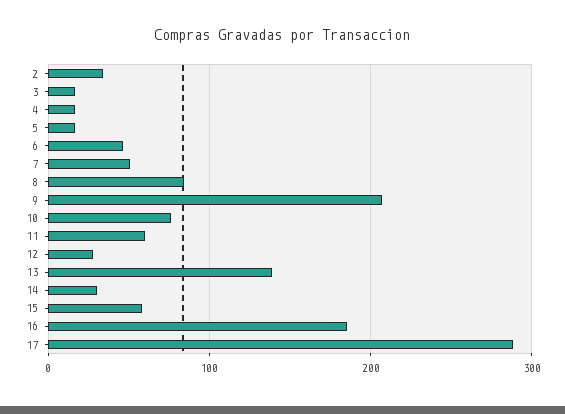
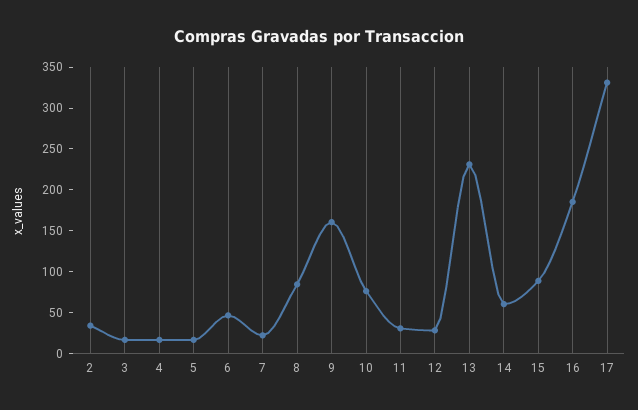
7: 50 -> 20
9: 210 -> 160
11: 60 -> 30
13: 140 -> 230
14: 30 -> 60
15: 60 -> 90
17: 290 -> 330

